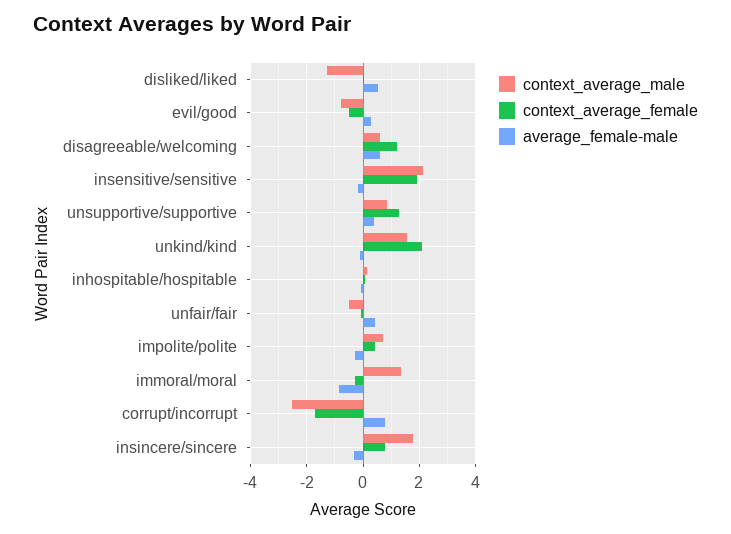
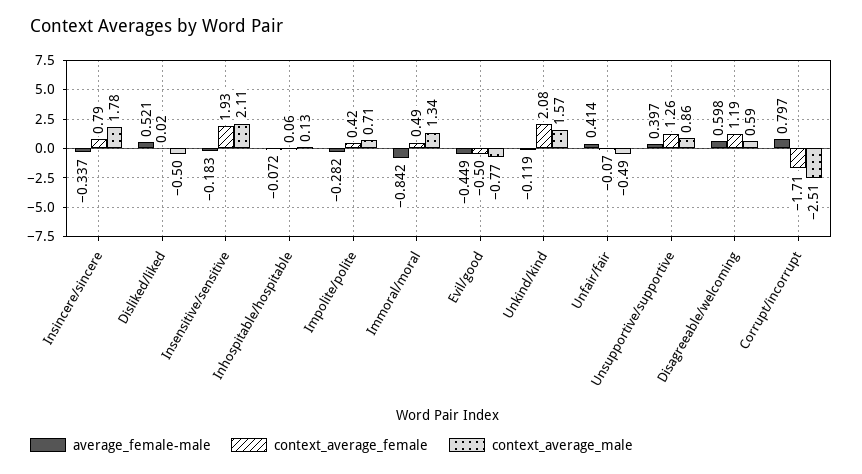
context_average_male, disliked/liked: -1.25 -> -0.5
average_female-male, evil/good: 0.25 -> -0.449
context_average_female, immoral/moral: -0.25 -> 0.49

